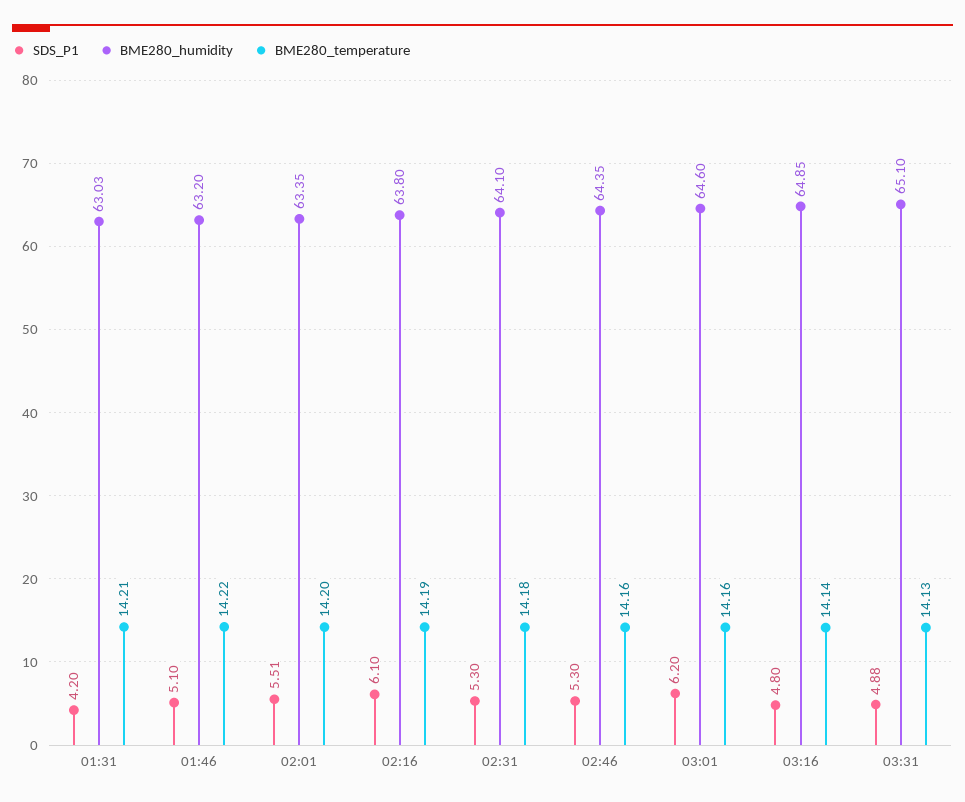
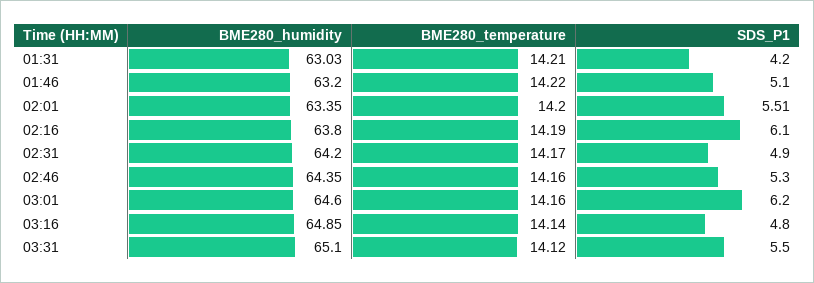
SDS_P1, 02:31: 5.3 -> 4.9
BME280_humidity, 02:31: 64.1 -> 64.2
BME280_temperature, 02:31: 14.18 -> 14.17
SDS_P1, 03:31: 4.88 -> 5.5
BME280_temperature, 03:31: 14.13 -> 14.12

